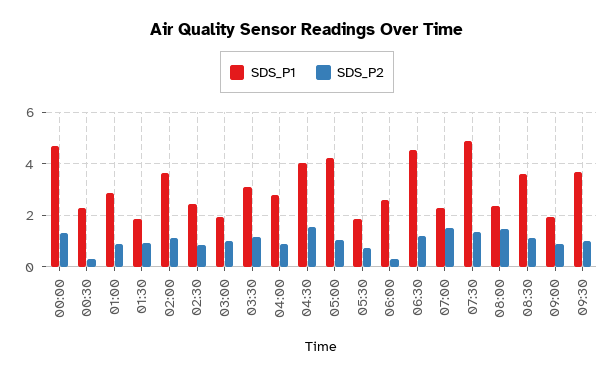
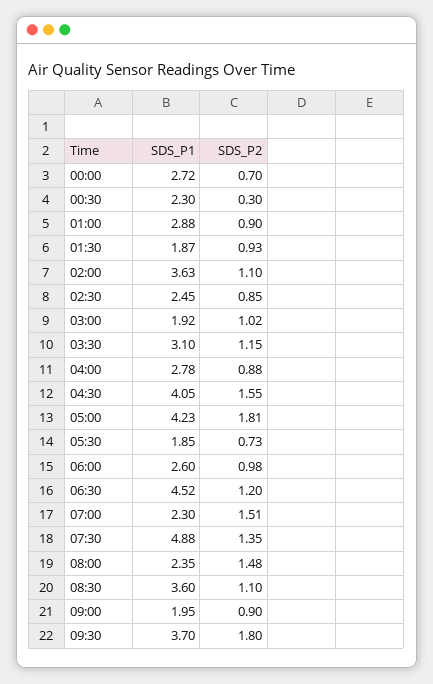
SDS_P1, 00:00: 4.75 -> 2.72
SDS_P2, 00:00: 1.25 -> 0.7
SDS_P2, 05:00: 1 -> 1.81
SDS_P2, 06:00: 0.25 -> 0.98
SDS_P2, 09:30: 1 -> 1.8

